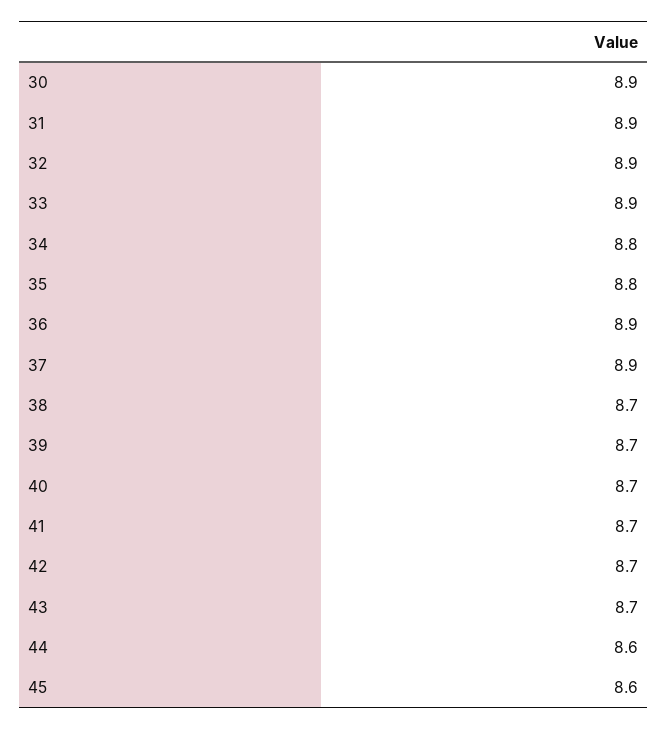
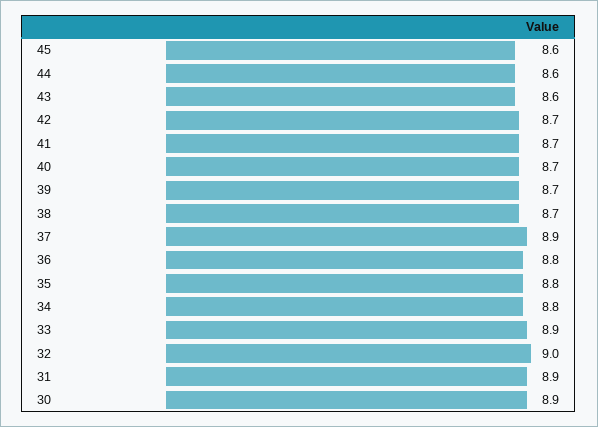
32: 8.9 -> 9
36: 8.9 -> 8.8
43: 8.7 -> 8.6

